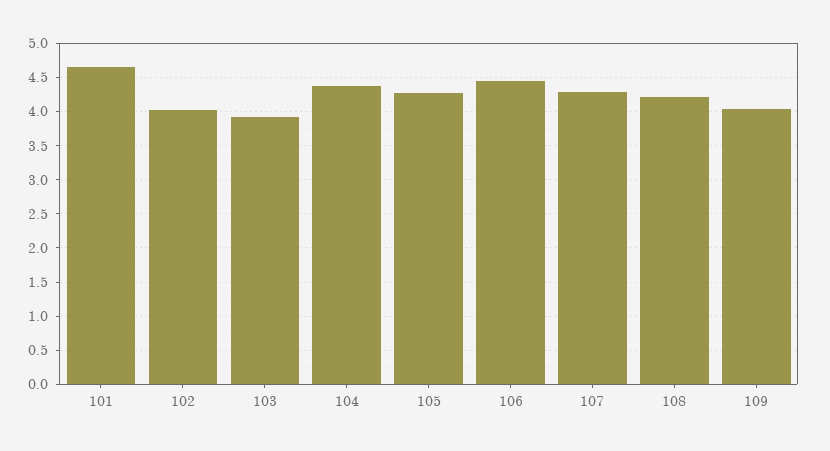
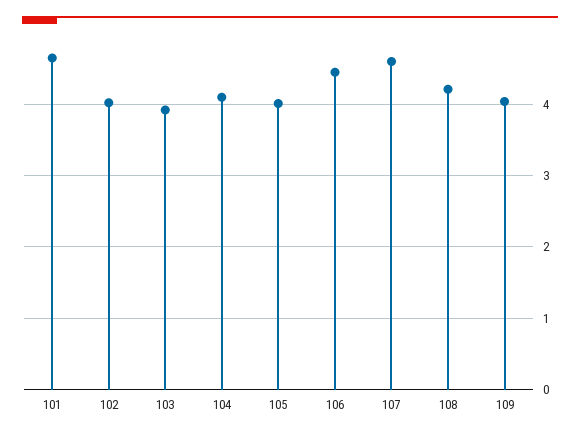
104: 4.4 -> 4.1
105: 4.3 -> 4
107: 4.3 -> 4.6

